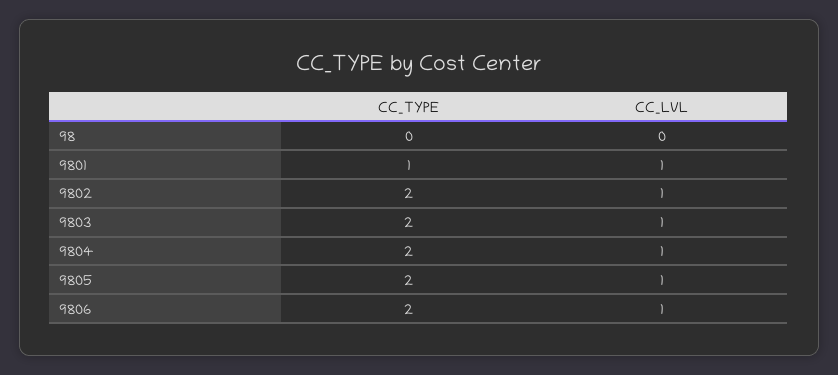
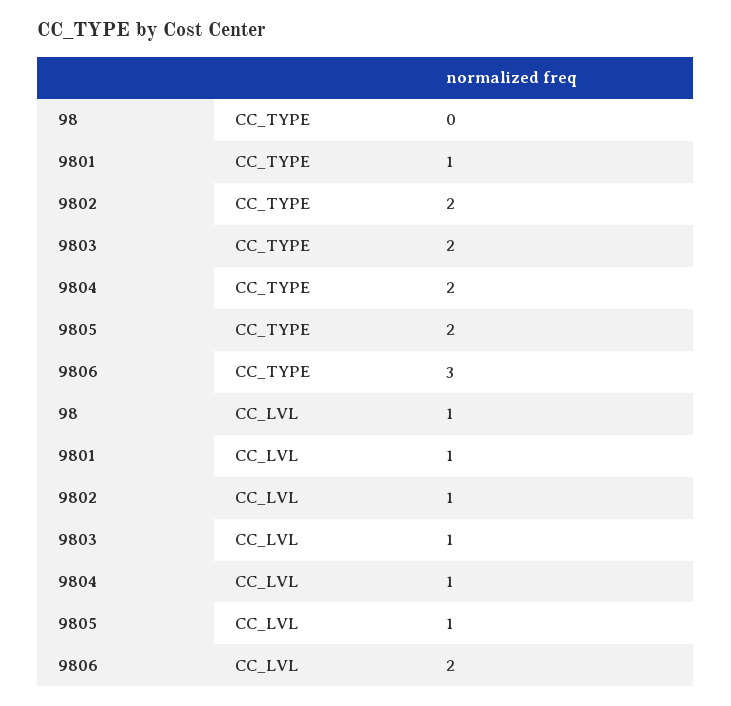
CC_LVL, 98: 0 -> 1
CC_TYPE, 9806: 2 -> 3
CC_LVL, 9806: 1 -> 2

